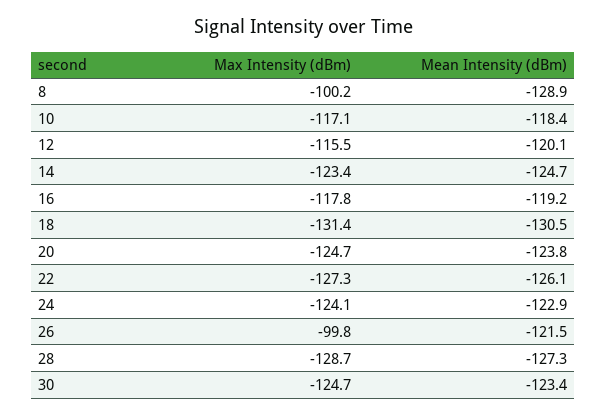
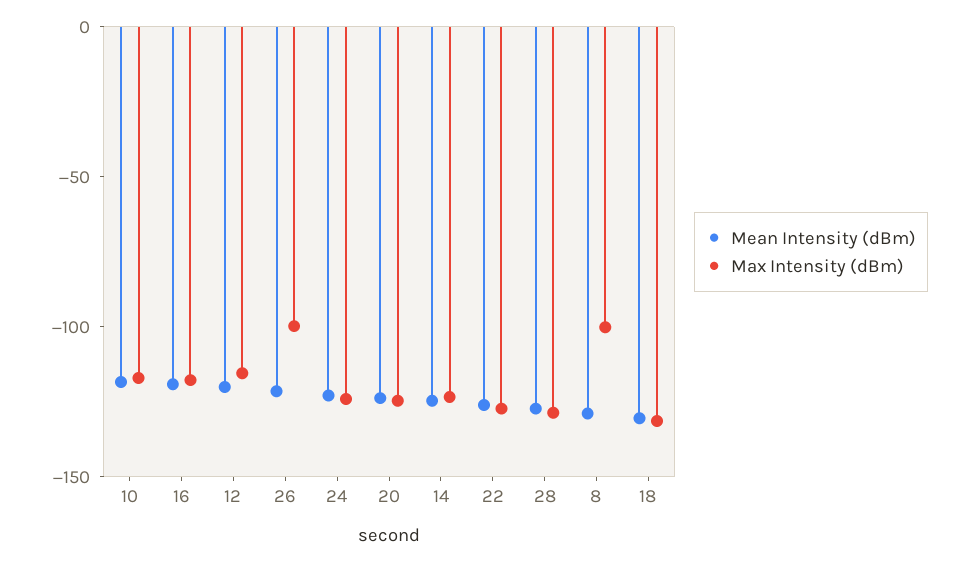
Max Intensity (dBm), 30: -124.7 -> none
Mean Intensity (dBm), 30: -123.4 -> none

